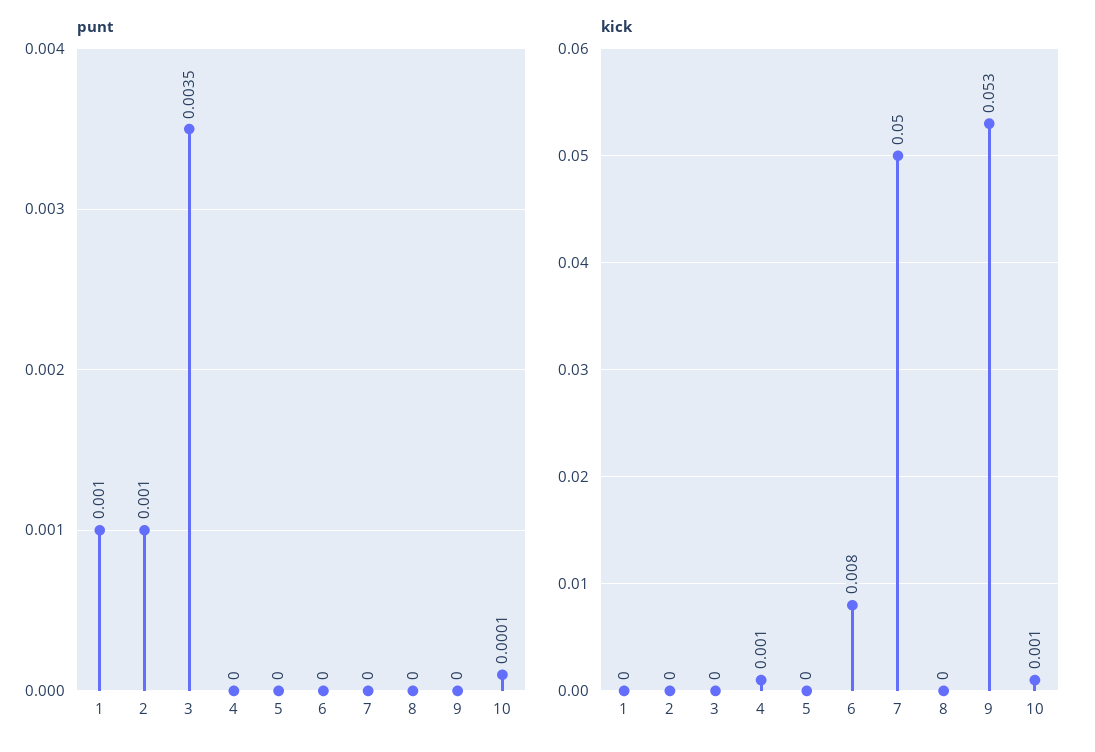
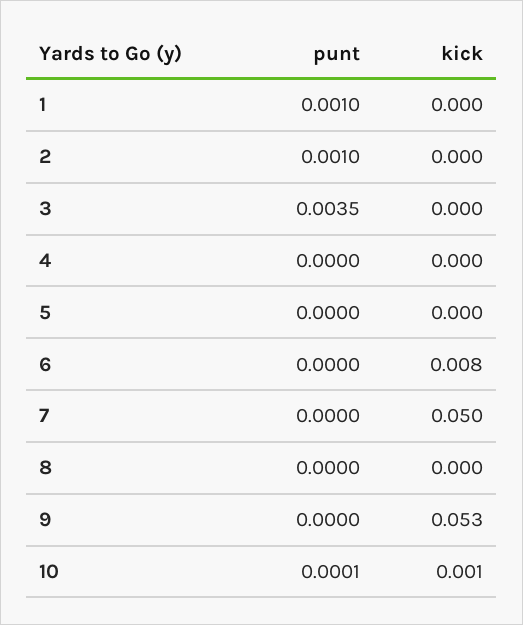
kick, 4: 0.001 -> 0

